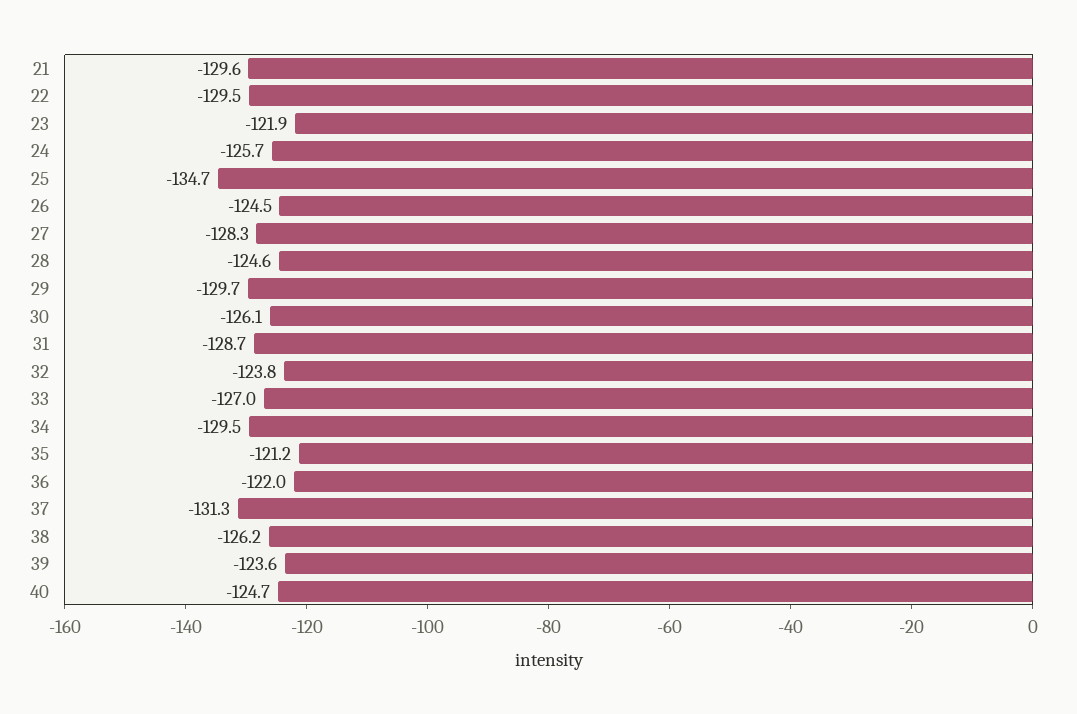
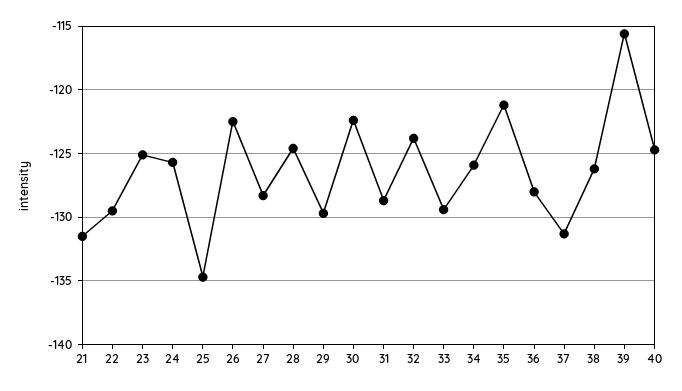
21: -129.6 -> -131.5
23: -121.9 -> -125
26: -124.5 -> -122.5
30: -126.1 -> -122.5
33: -127 -> -129.5
34: -129.5 -> -126
36: -122 -> -128
39: -123.6 -> -115.5

